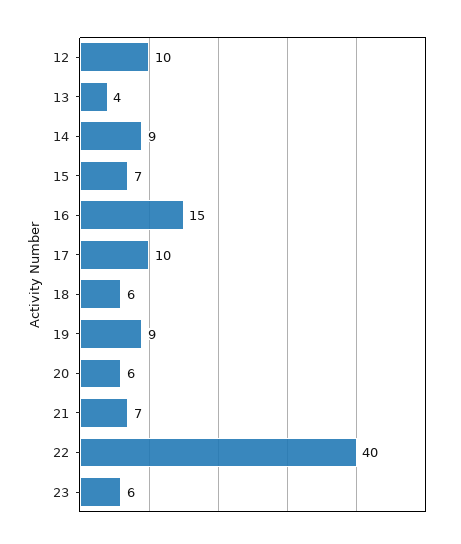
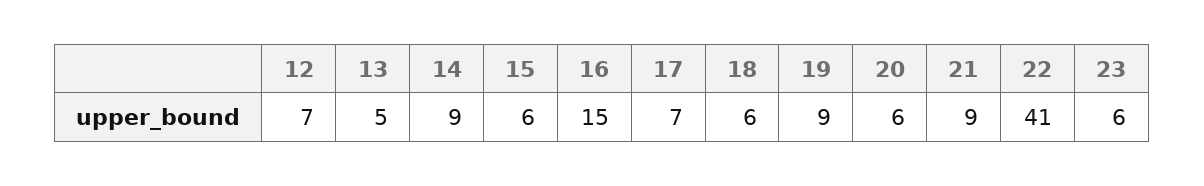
12: 10 -> 7
13: 4 -> 5
15: 7 -> 6
17: 10 -> 7
21: 7 -> 9
22: 40 -> 41

